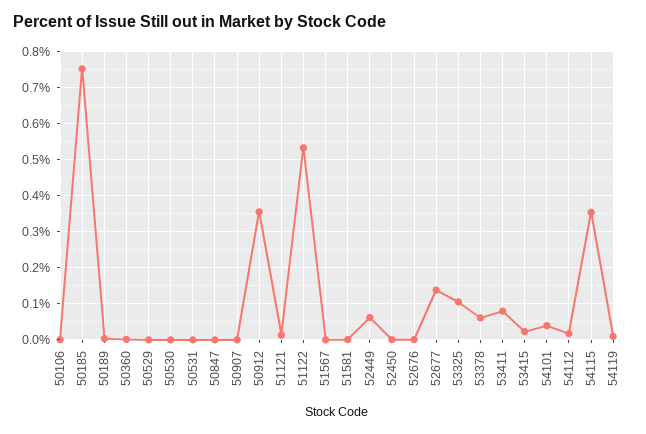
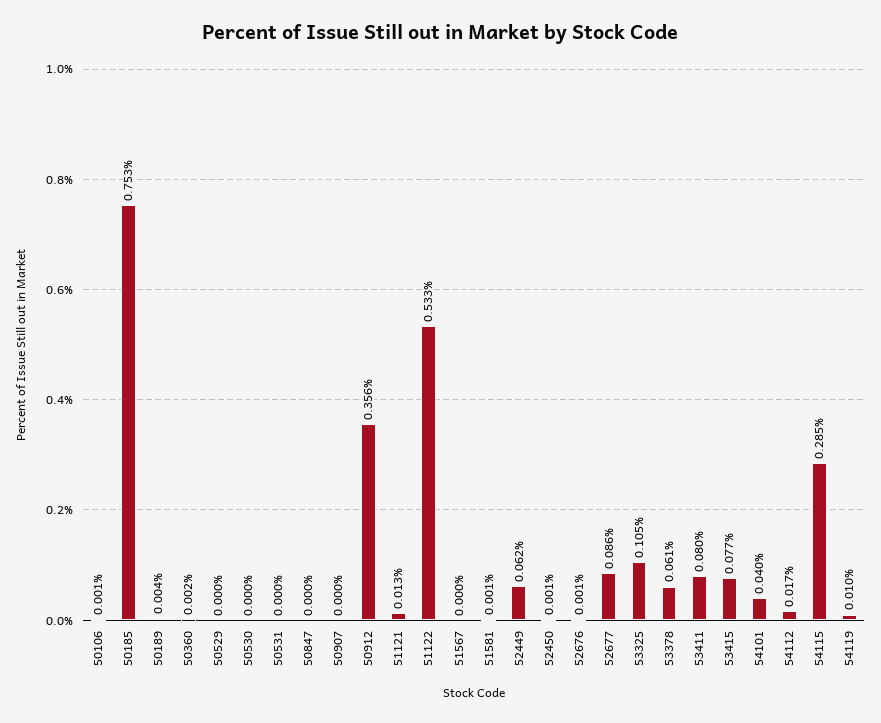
52677: 0.14 -> 0.086
53415: 0.02 -> 0.077
54115: 0.36 -> 0.285

